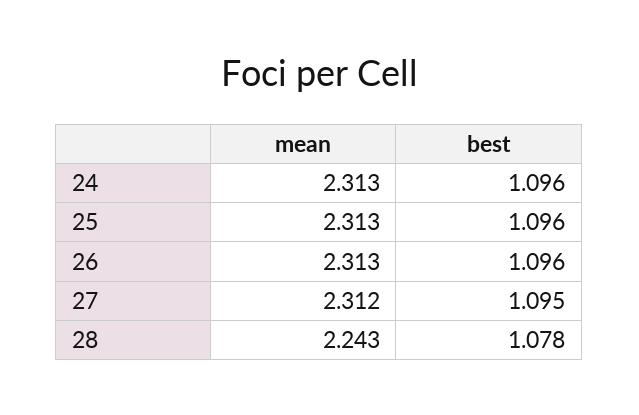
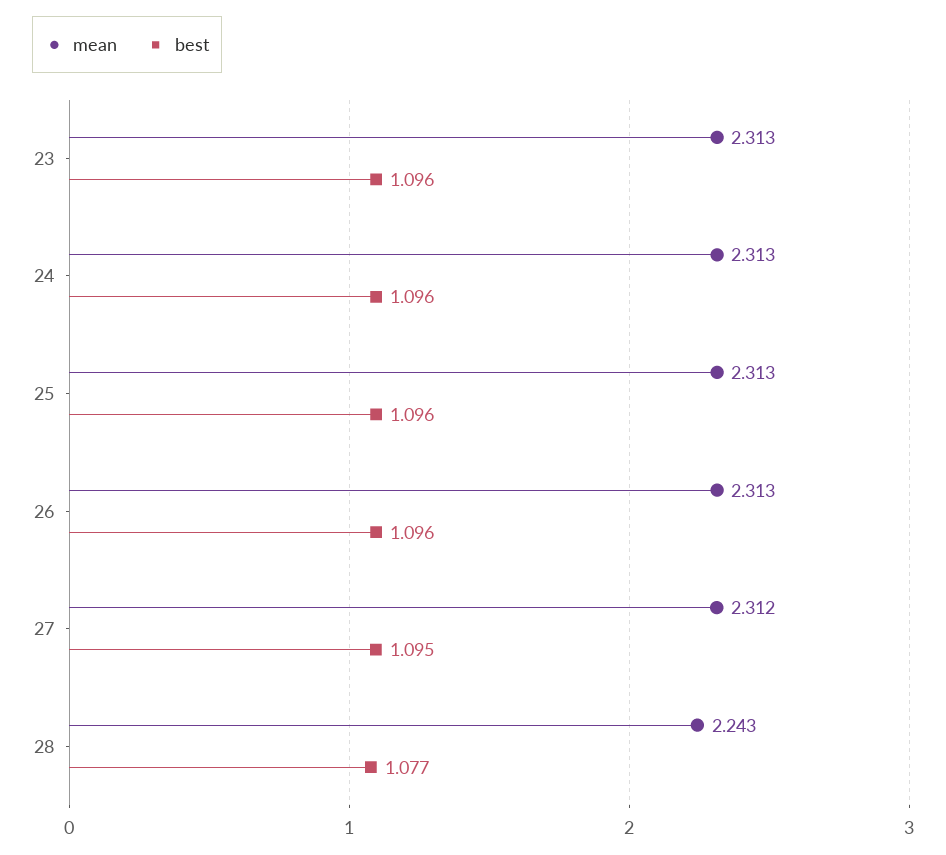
best, 28: 1.078 -> 1.077
mean, 23: none -> 2.313
best, 23: none -> 1.096

